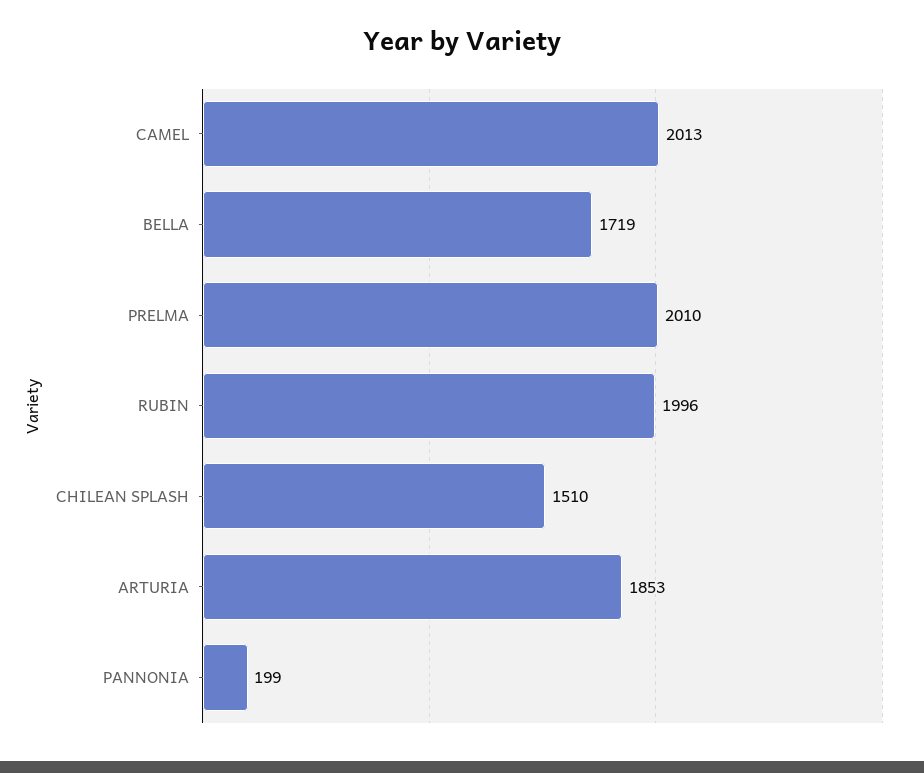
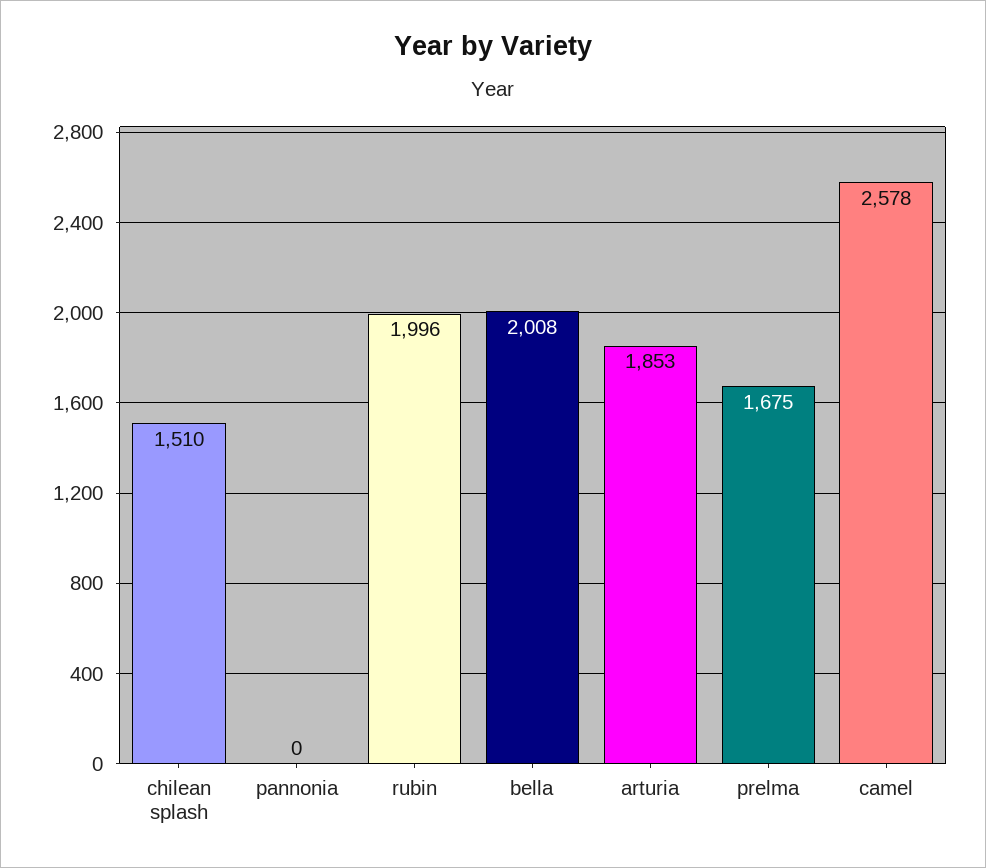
CAMEL: 2013 -> 2578
BELLA: 1719 -> 2008
PRELMA: 2010 -> 1675
PANNONIA: 199 -> 0

